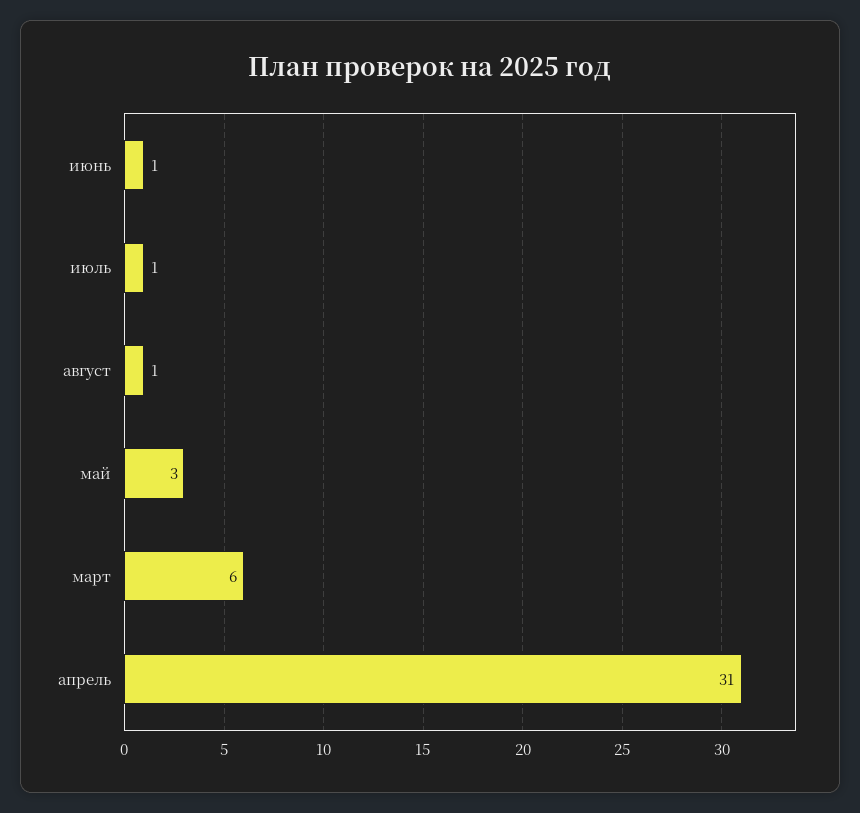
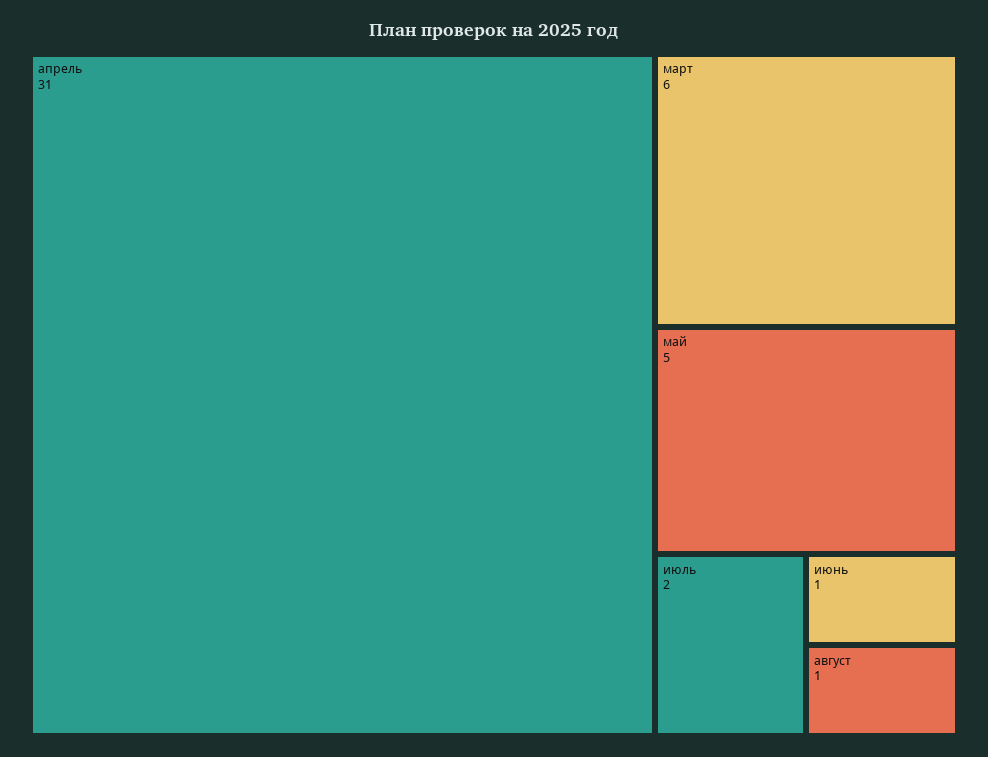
июль: 1 -> 2
май: 3 -> 5

